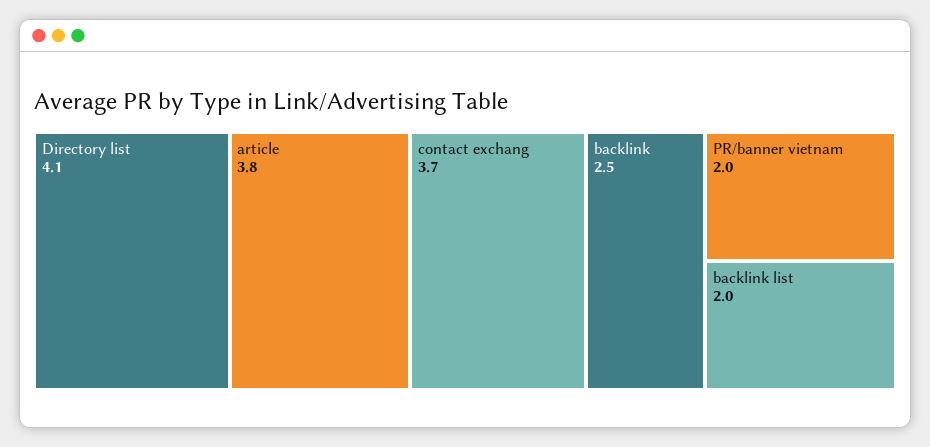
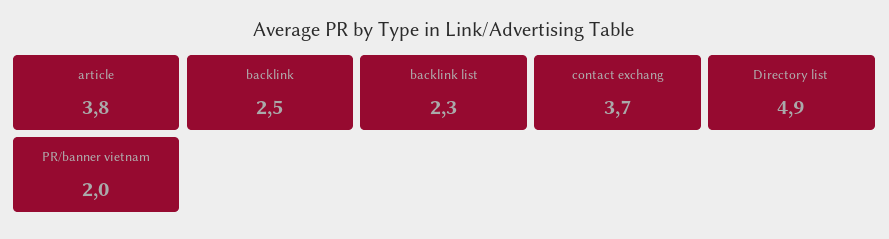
Directory list: 4.1 -> 4.9
backlink list: 2 -> 2.3

